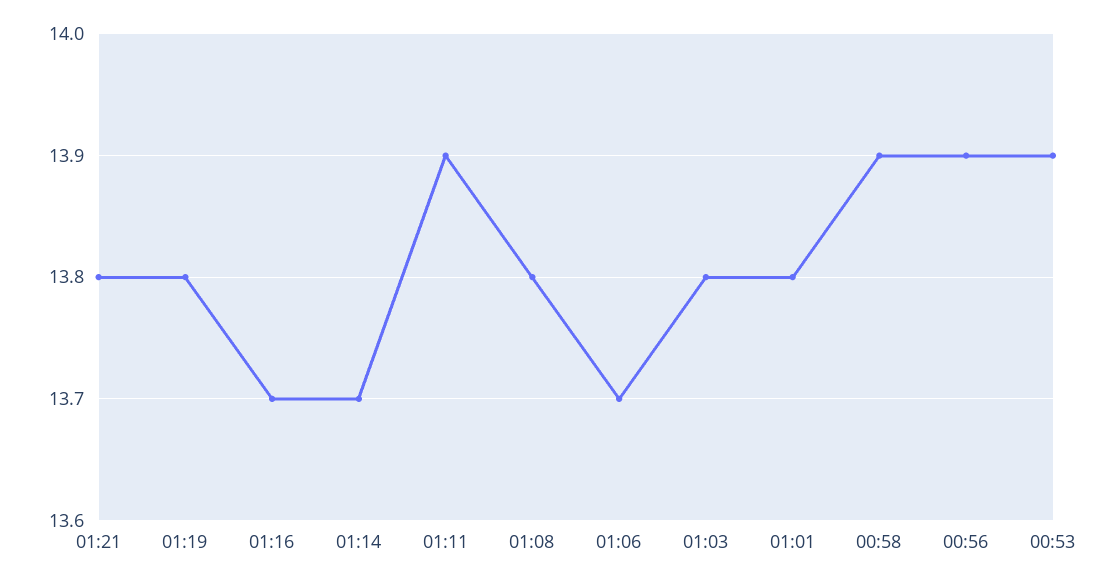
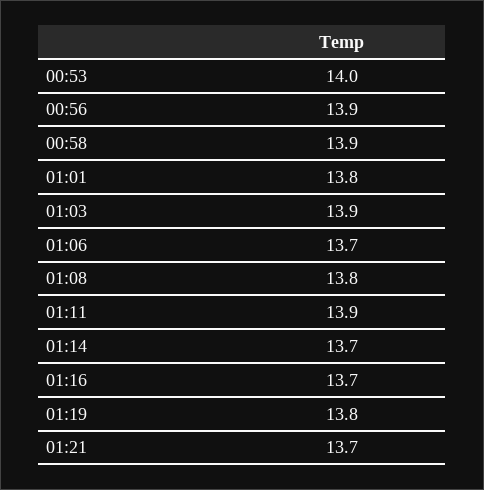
01:21: 13.8 -> 13.7
01:03: 13.8 -> 13.9
00:53: 13.9 -> 14

